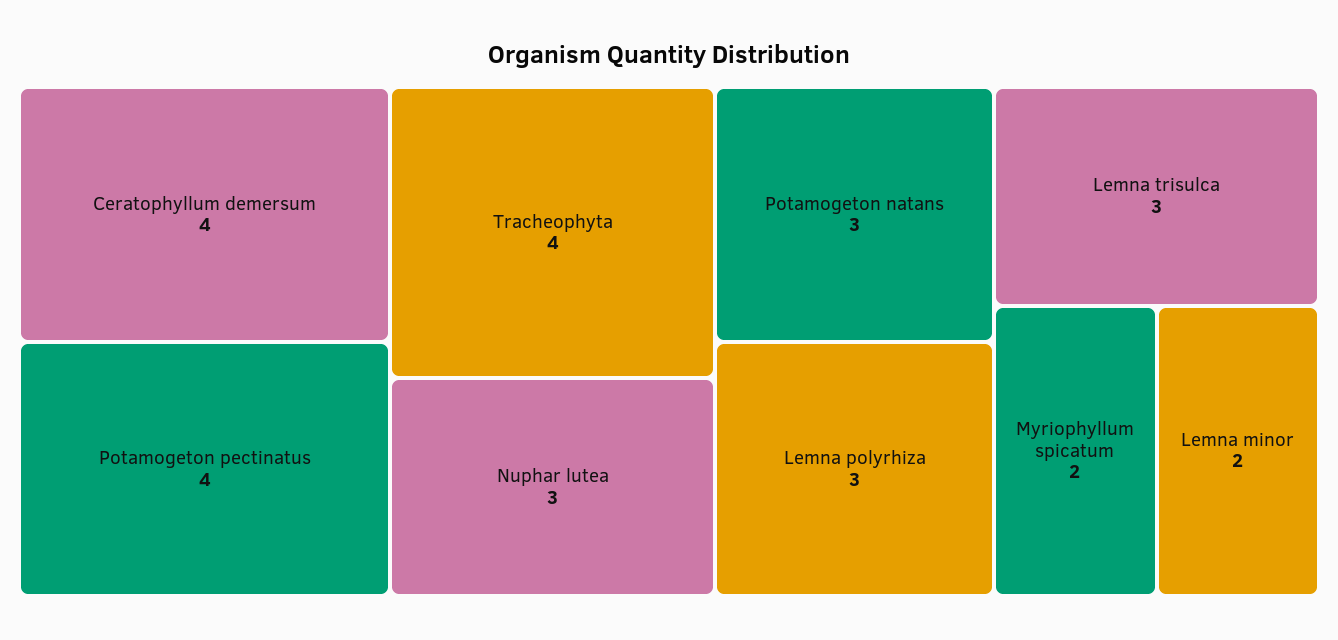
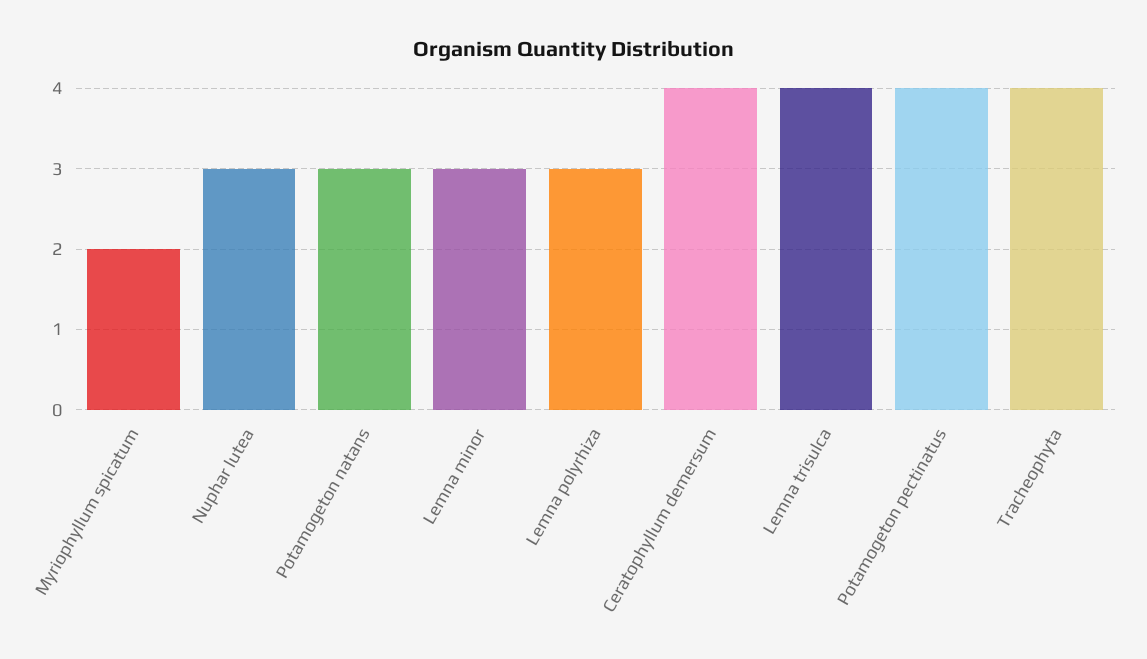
Lemna trisulca: 3 -> 4
Lemna minor: 2 -> 3

